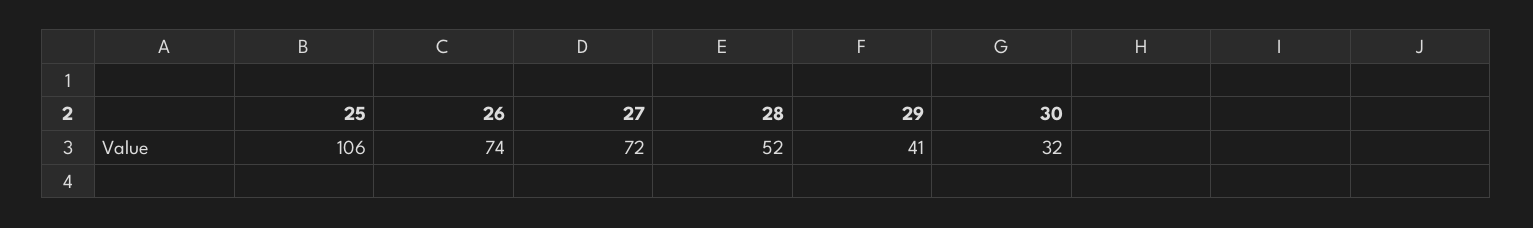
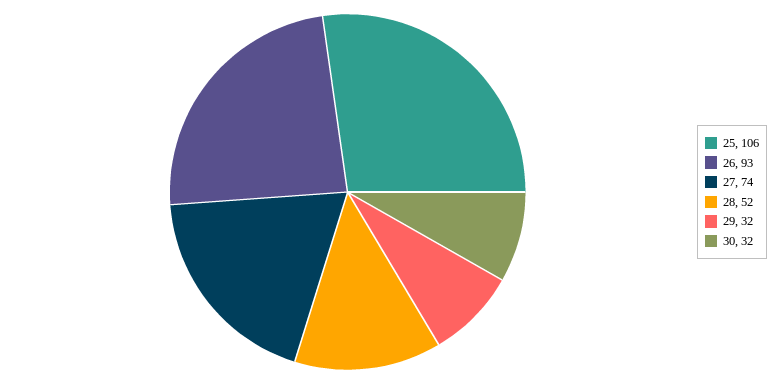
26: 74 -> 93
27: 72 -> 74
29: 41 -> 32

